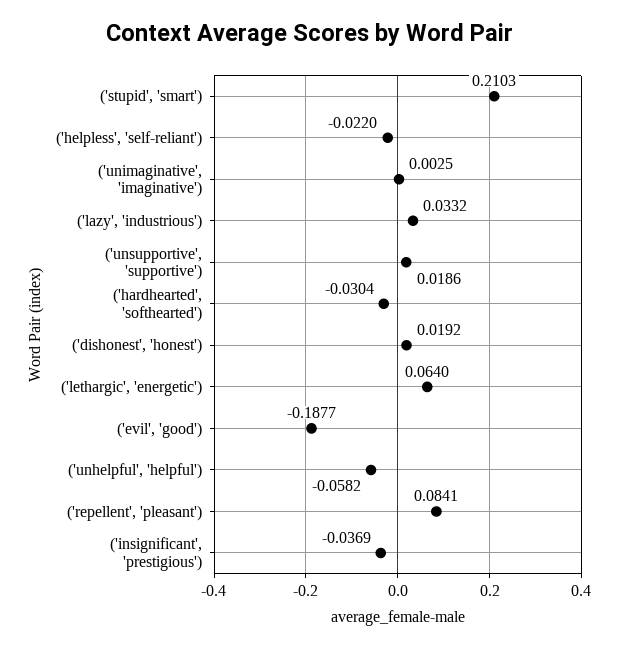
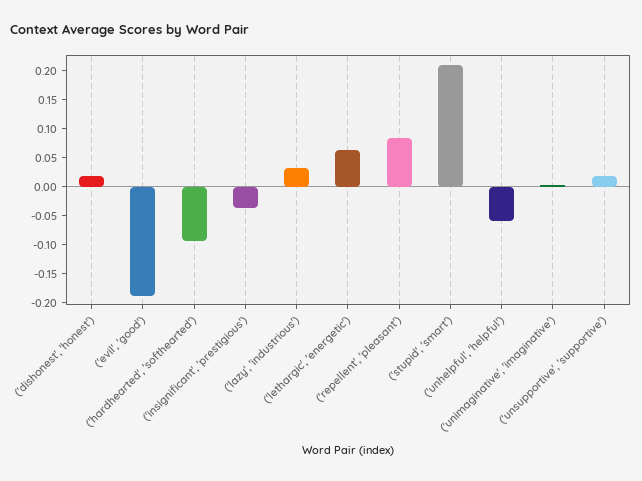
('helpless', 'self-reliant'): -0.022 -> none
('hardhearted', 'softhearted'): -0.0304 -> -0.1

